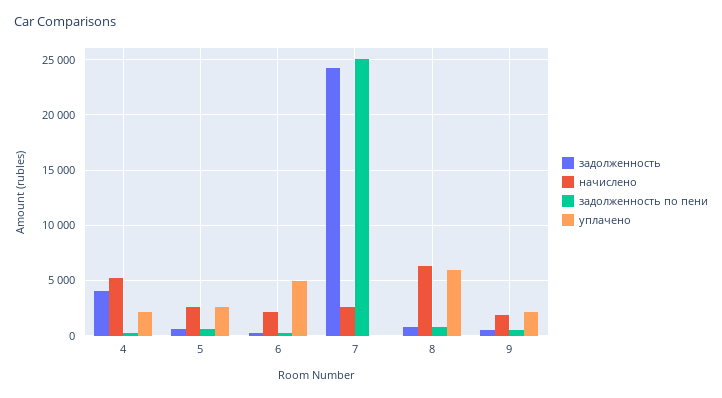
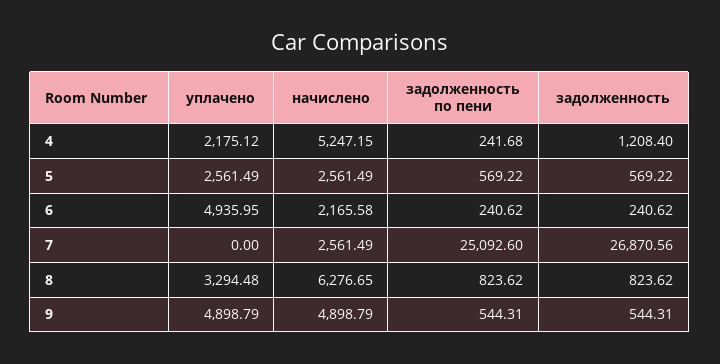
задолженность, 4: 4000 -> 1208.4
задолженность, 7: 24000 -> 26870.56
уплачено, 8: 6000 -> 3294.48
начислено, 9: 2000 -> 4898.79
уплачено, 9: 2000 -> 4898.79

